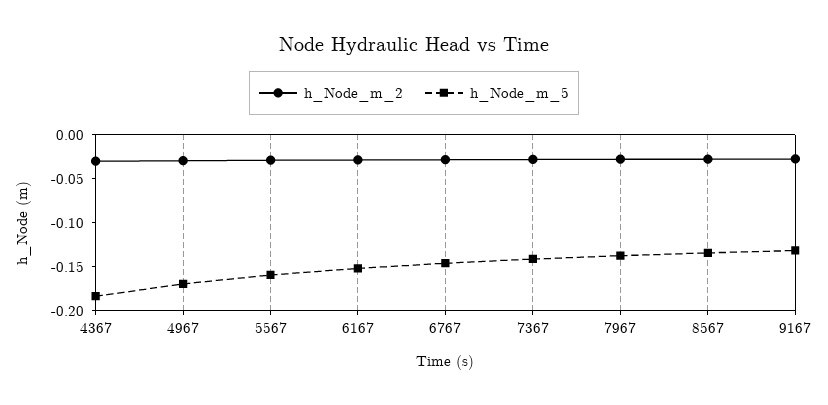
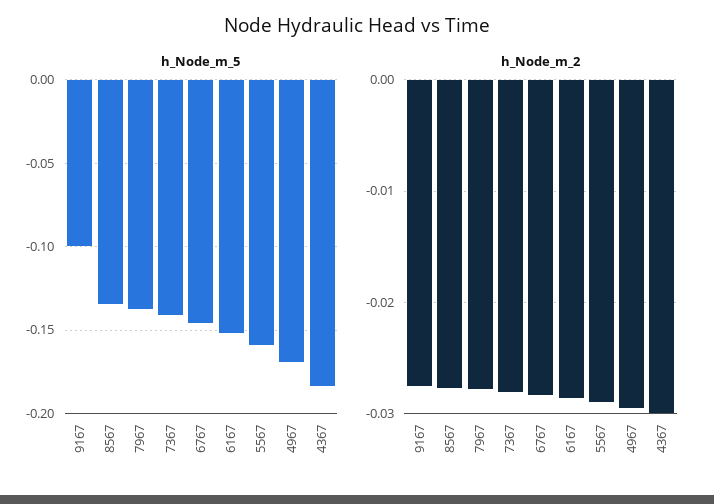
h_Node_m_5, 9167: -0.13 -> -0.1

